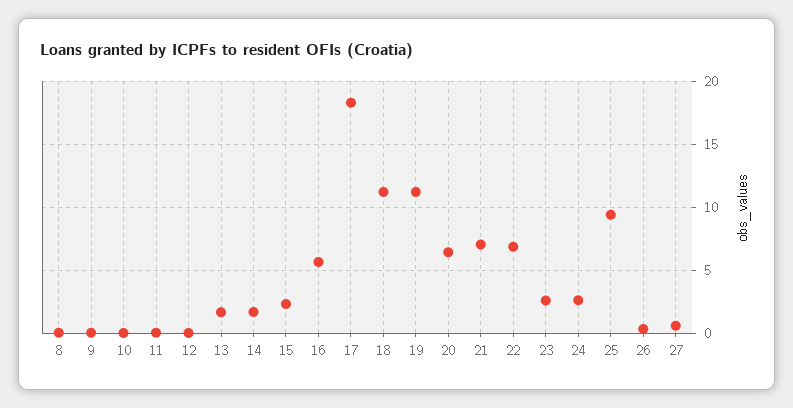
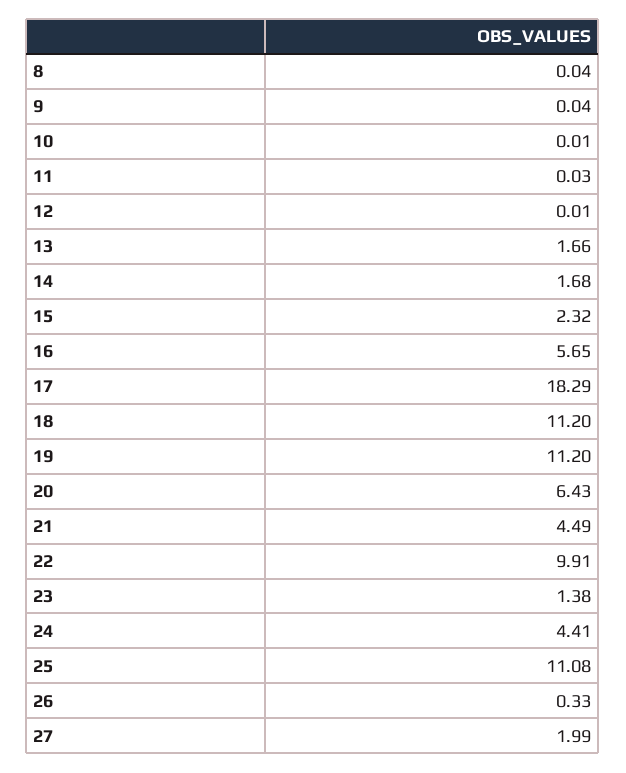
21: 7 -> 4.49
22: 7 -> 9.91
23: 2.5 -> 1.38
24: 2.5 -> 4.41
25: 9.5 -> 11.08
27: 0.5 -> 1.99

